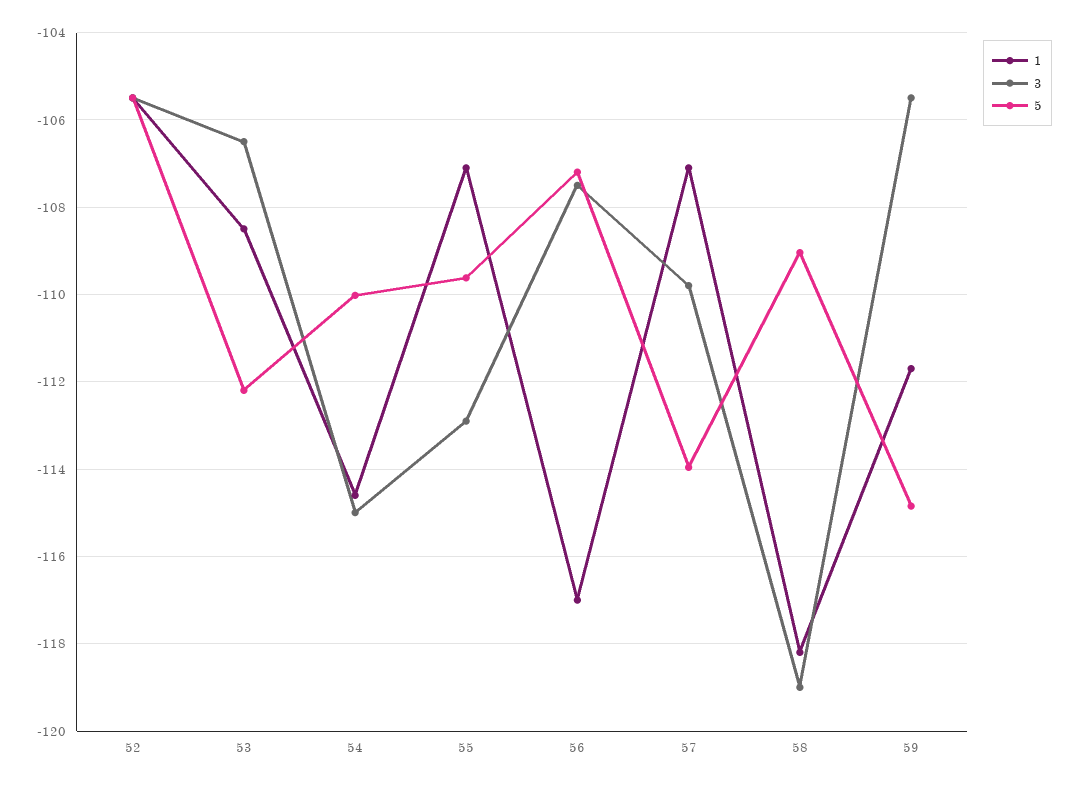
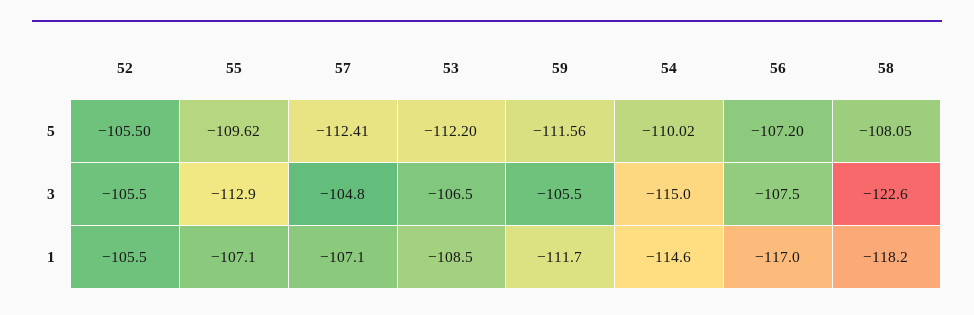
3, 57: -109.8 -> -104.8
5, 57: -114 -> -112.41
3, 58: -119 -> -122.6
5, 58: -109 -> -108.05
5, 59: -114.8 -> -111.56

